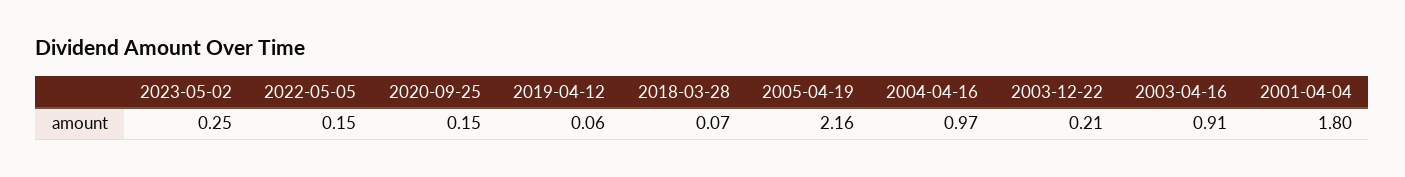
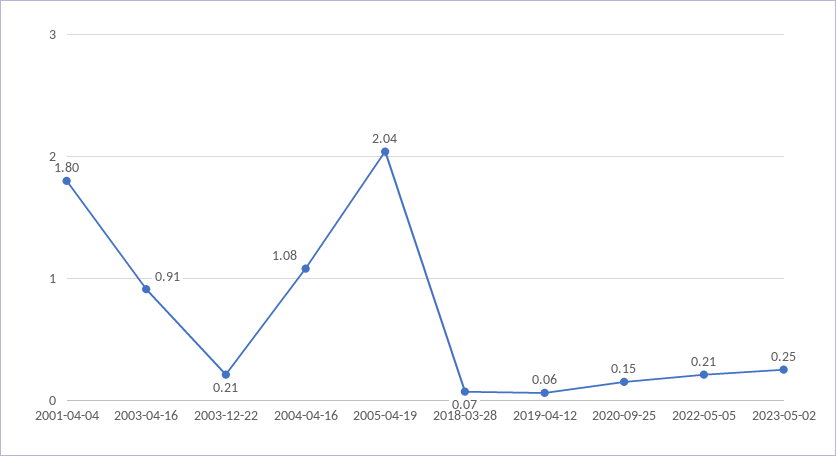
2022-05-05: 0.15 -> 0.21
2005-04-19: 2.16 -> 2.04
2004-04-16: 0.97 -> 1.08

